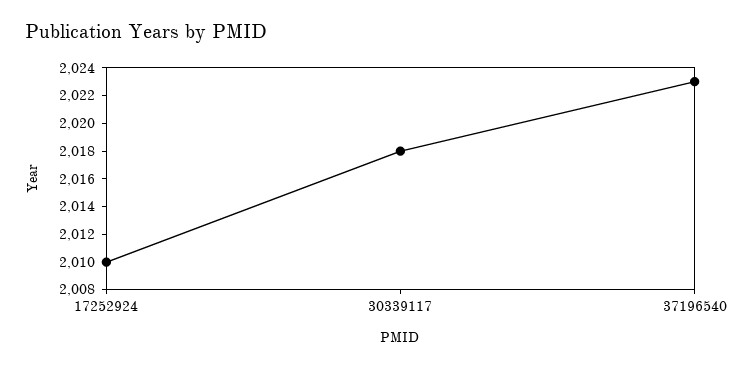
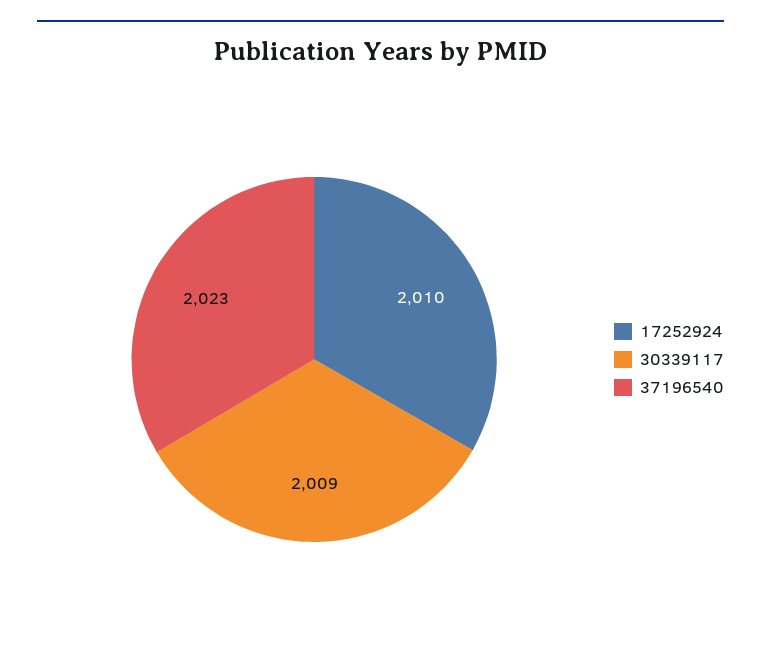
30339117: 2018 -> 2009

